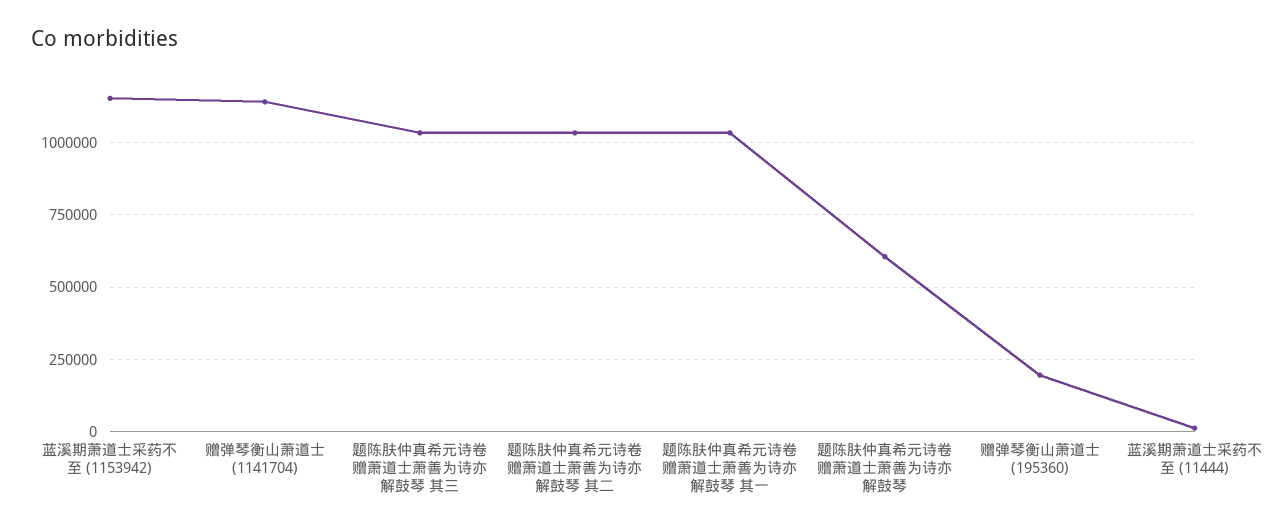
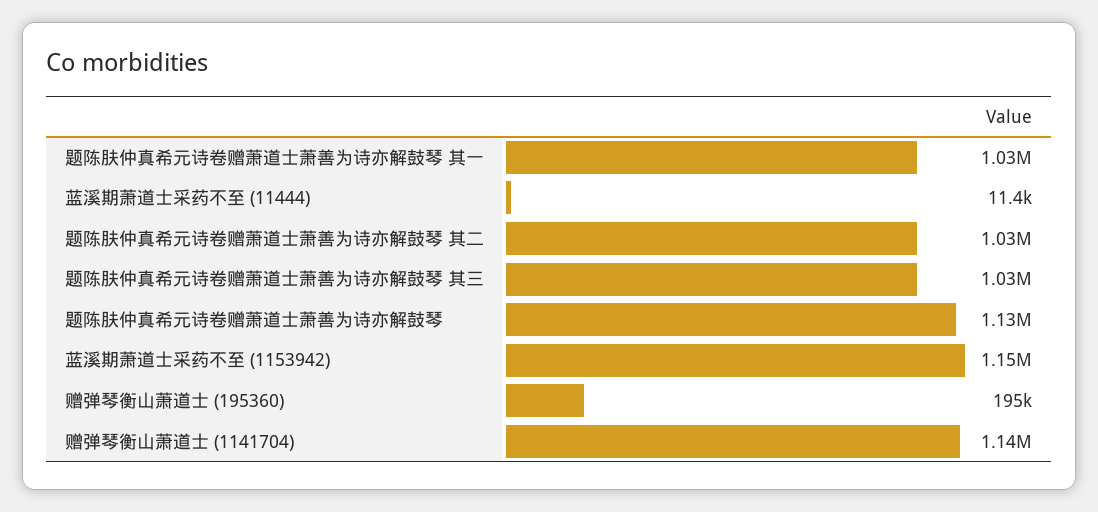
题陈肤仲真希元诗卷赠萧道士萧善为诗亦解鼓琴: 600000 -> 1130000

